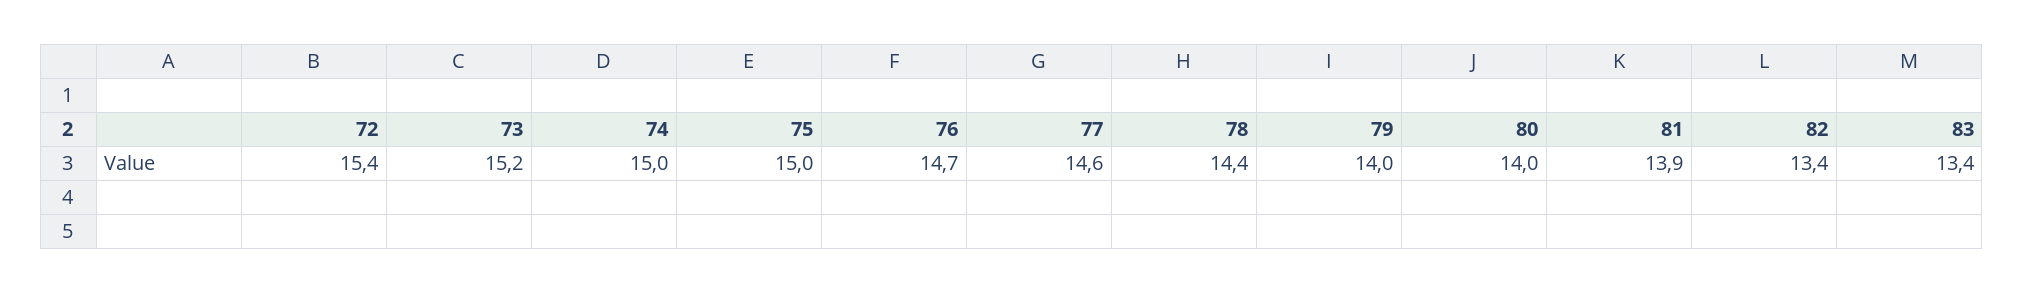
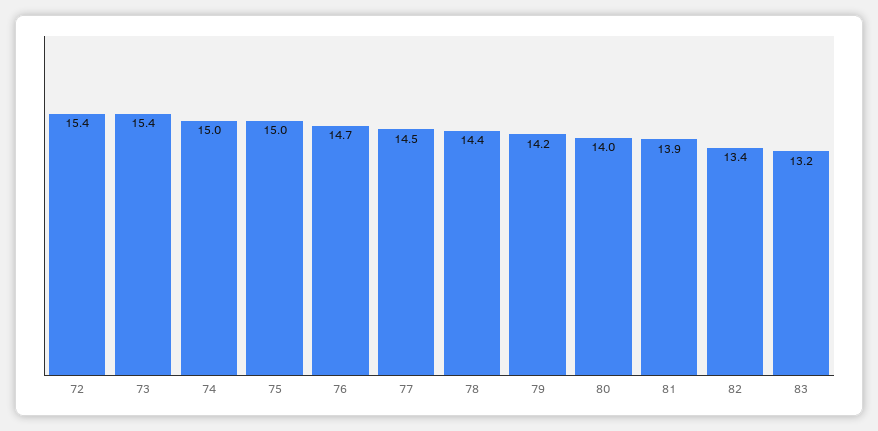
73: 15.2 -> 15.4
77: 14.6 -> 14.5
79: 14 -> 14.2
83: 13.4 -> 13.2

